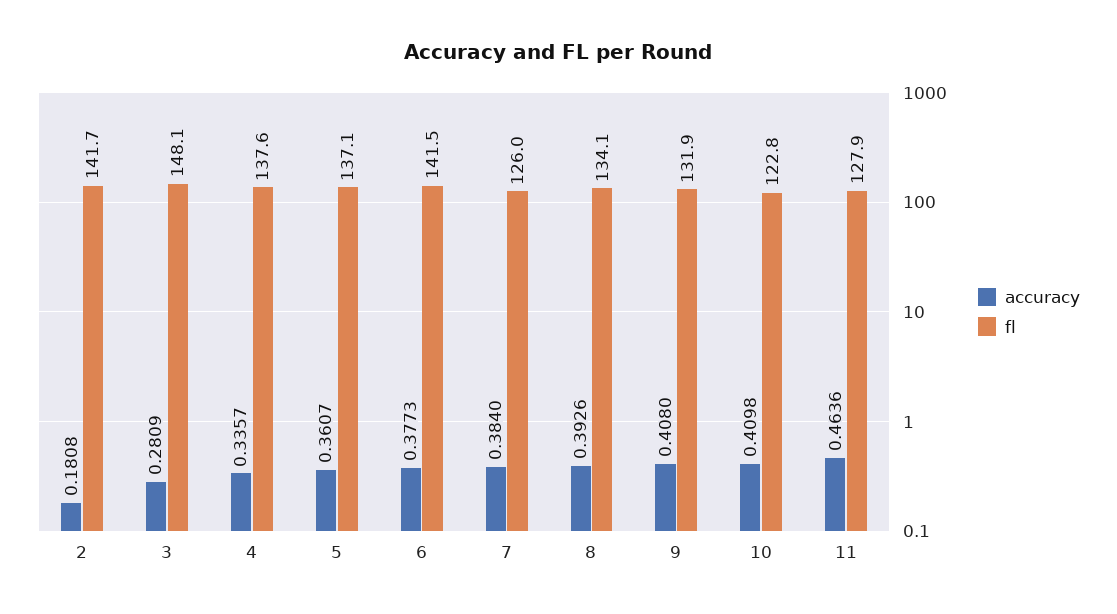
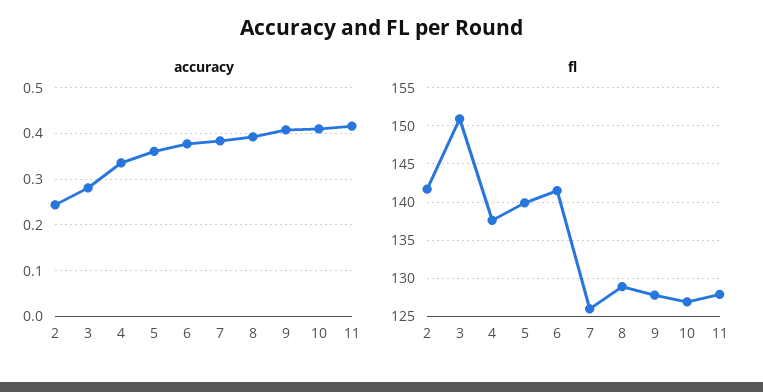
accuracy, 2: 0.1808 -> 0.24
fl, 3: 148.1 -> 151
fl, 5: 137.1 -> 140
fl, 8: 134.1 -> 129
fl, 9: 131.9 -> 128
fl, 10: 122.8 -> 127
accuracy, 11: 0.4636 -> 0.42

